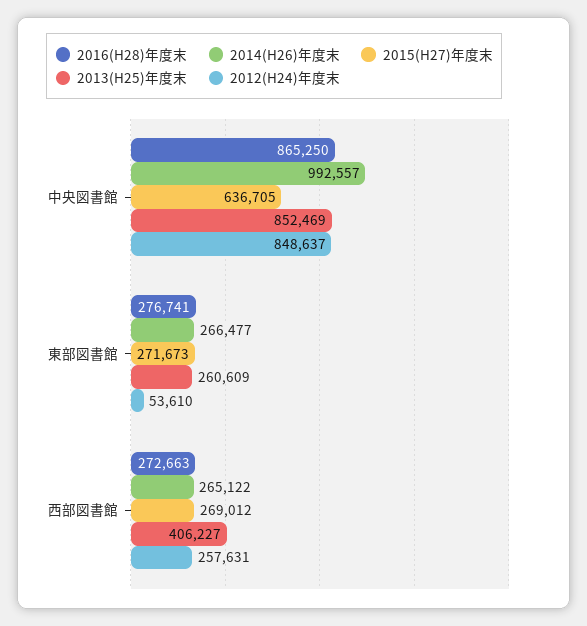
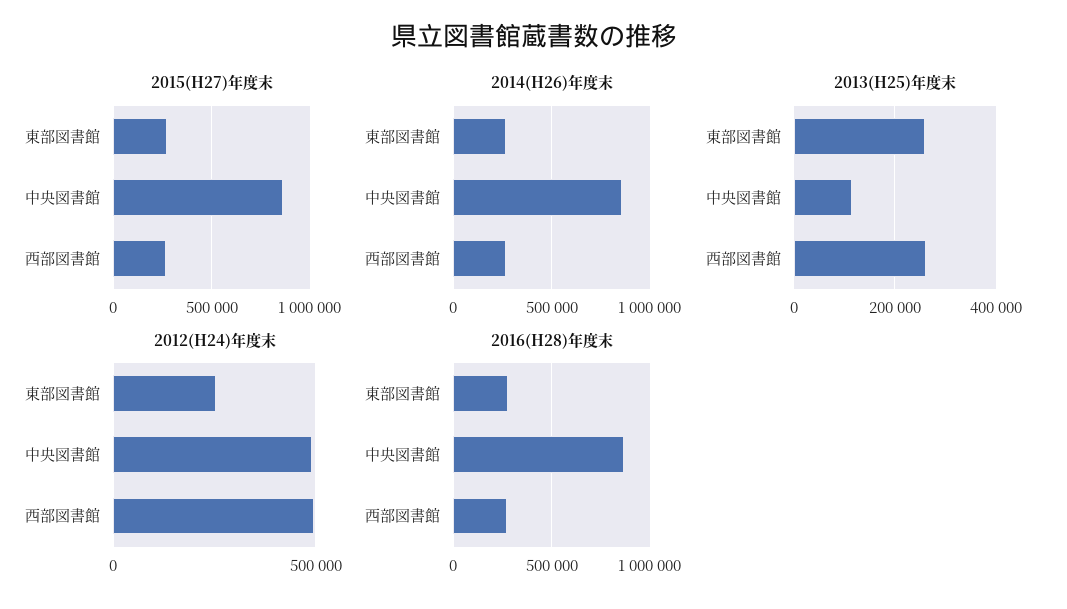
2014(H26)年度末, 中央図書館: 992557 -> 850000
2015(H27)年度末, 中央図書館: 636705 -> 850000
2013(H25)年度末, 中央図書館: 852469 -> 120000
2012(H24)年度末, 中央図書館: 848637 -> 500000
2012(H24)年度末, 東部図書館: 53610 -> 250000
2013(H25)年度末, 西部図書館: 406227 -> 260000
2012(H24)年度末, 西部図書館: 257631 -> 500000

